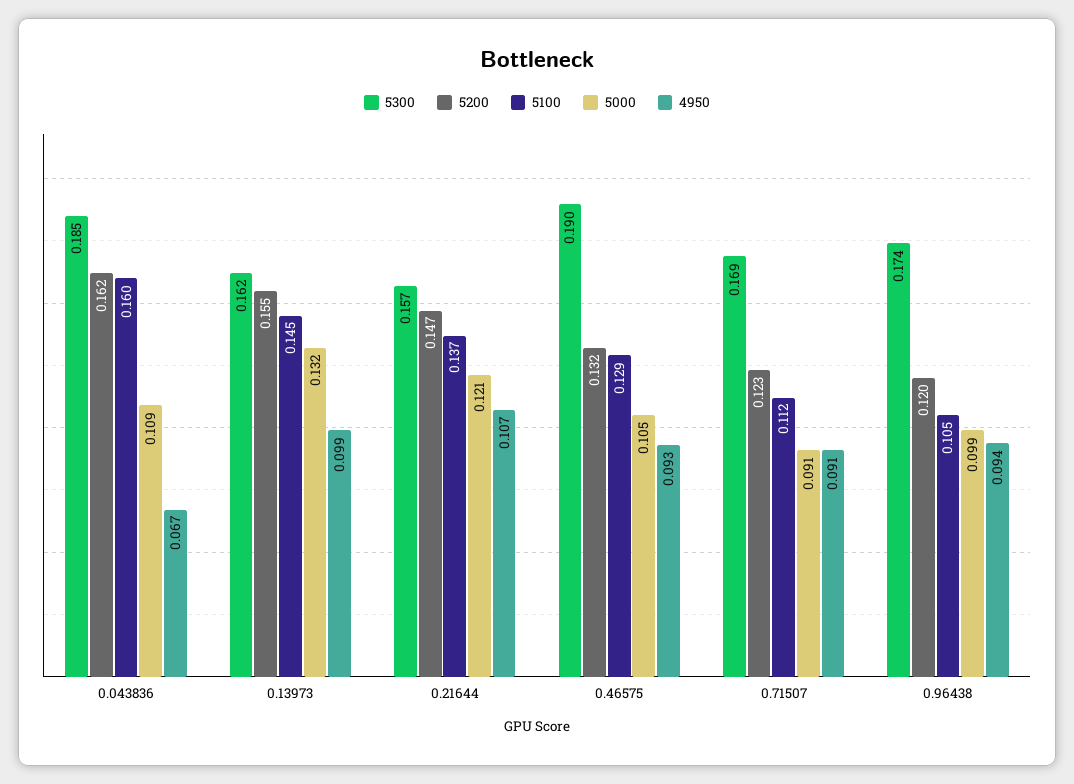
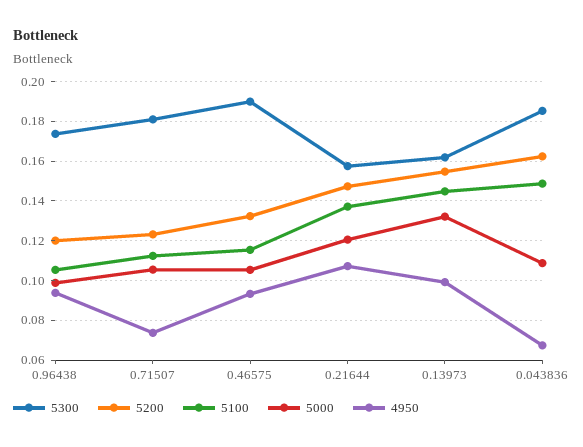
5100, 0.043836: 0.16 -> 0.15
5100, 0.46575: 0.129 -> 0.115
5300, 0.71507: 0.169 -> 0.18
5000, 0.71507: 0.091 -> 0.105
4950, 0.71507: 0.091 -> 0.075

